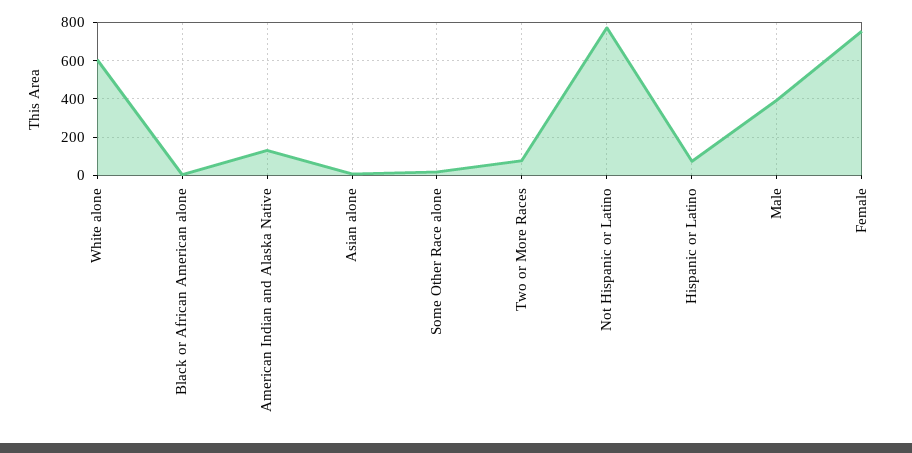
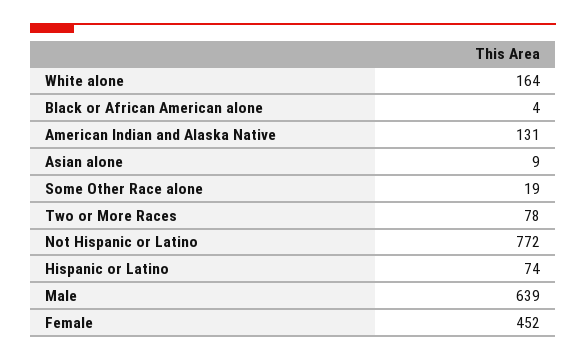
White alone: 600 -> 164
Male: 400 -> 639
Female: 750 -> 452

